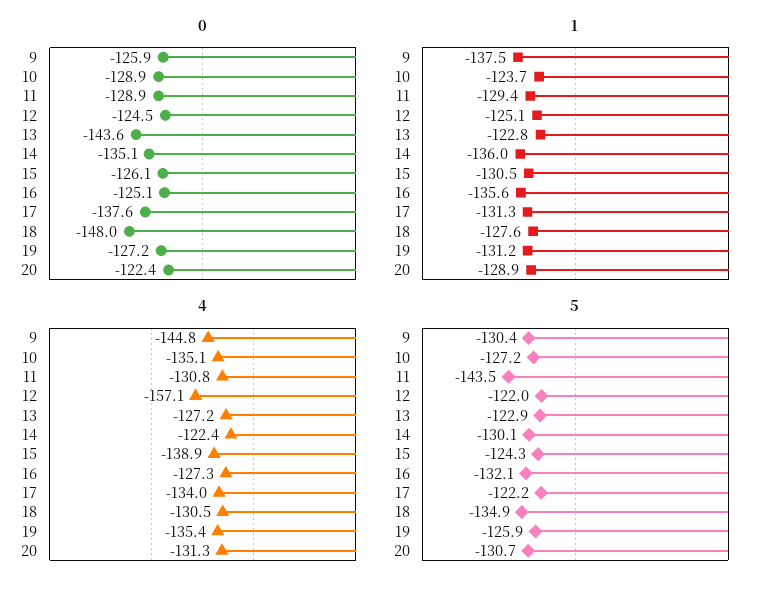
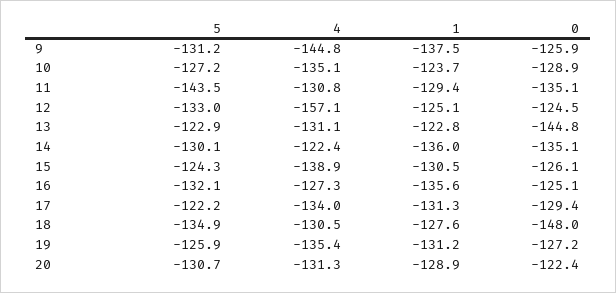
0, 11: -128.9 -> -135.1
0, 13: -143.6 -> -144.8
0, 17: -137.6 -> -129.4
4, 13: -127.2 -> -131.1
5, 9: -130.4 -> -131.2
5, 12: -122 -> -133

